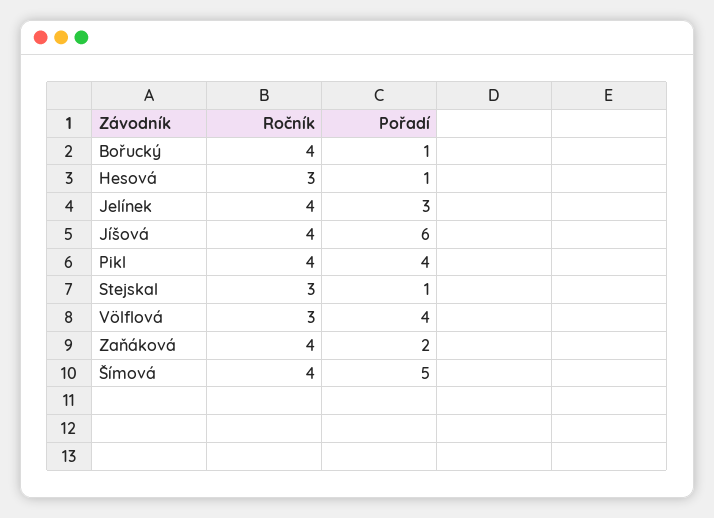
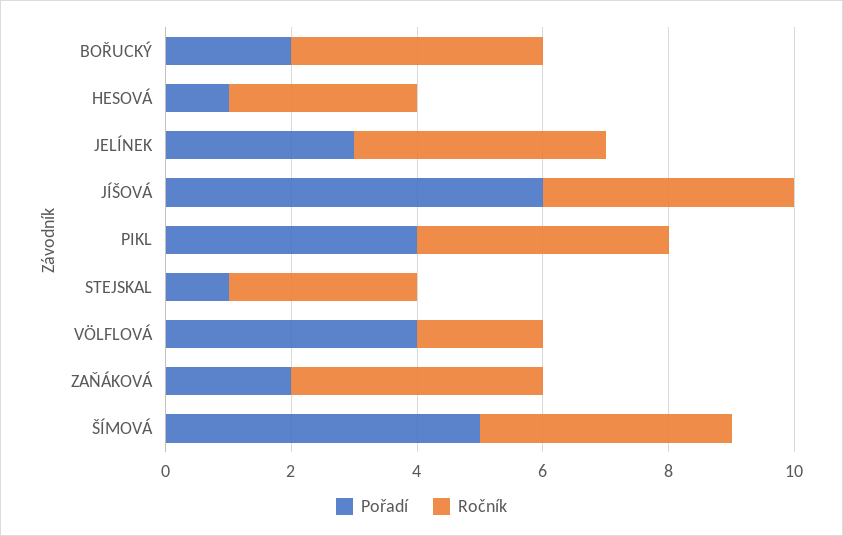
Pořadí, Bořucký: 1 -> 2
Ročník, Völflová: 3 -> 2

